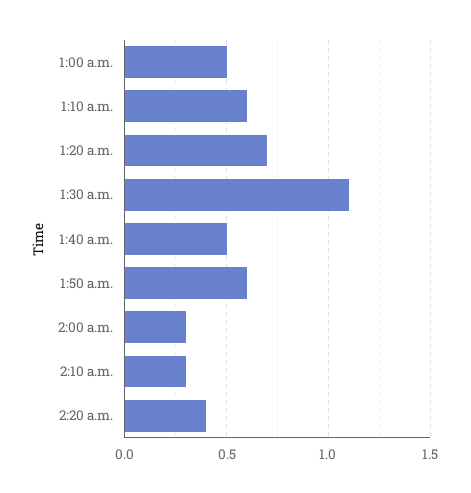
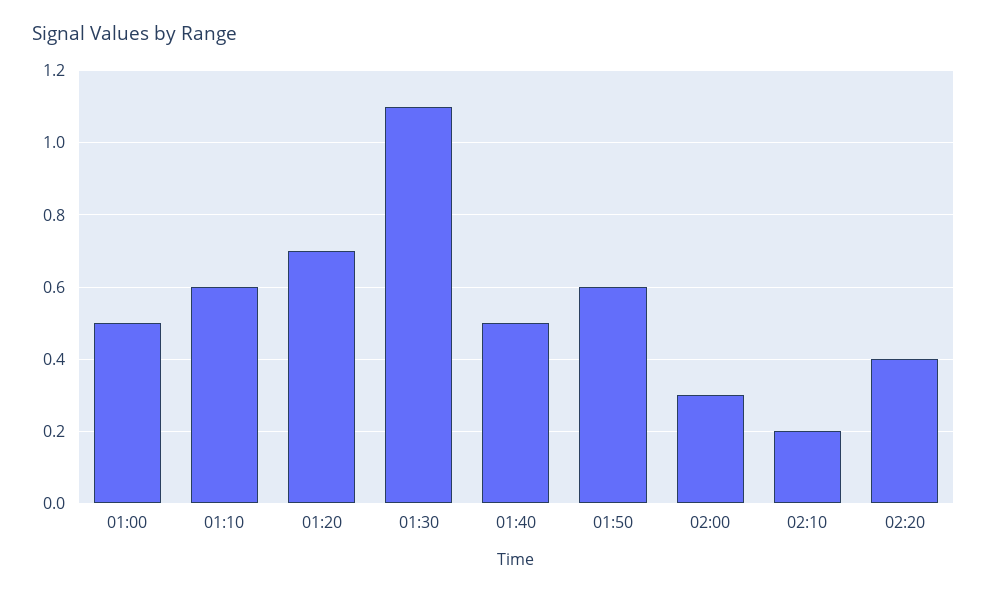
2:10 a.m.: 0.3 -> 0.2

